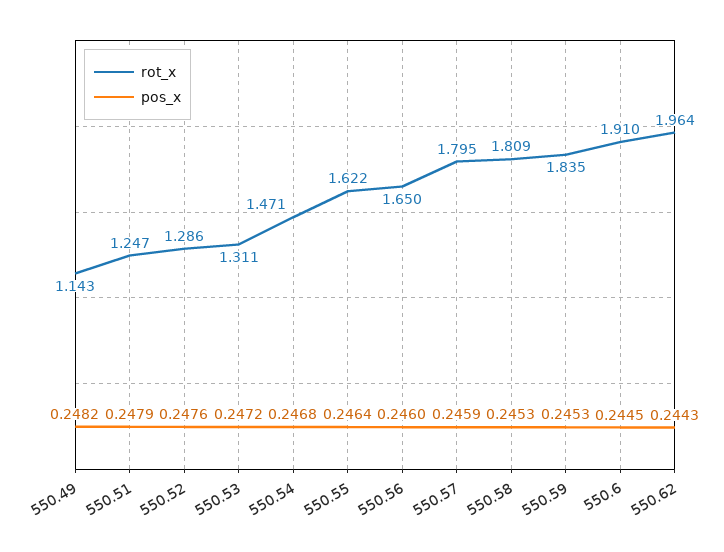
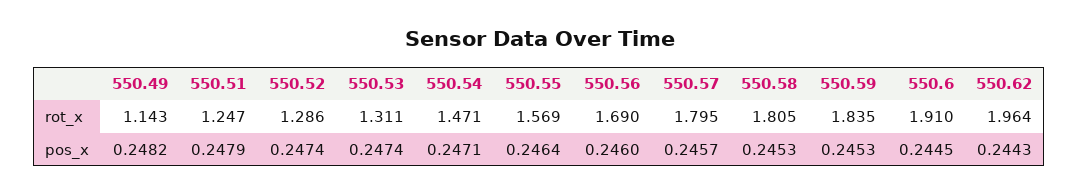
pos_x, 550.52: 0.2476 -> 0.2474
pos_x, 550.53: 0.2472 -> 0.2474
pos_x, 550.54: 0.2468 -> 0.2471
rot_x, 550.55: 1.622 -> 1.569
rot_x, 550.56: 1.65 -> 1.69
pos_x, 550.57: 0.2459 -> 0.2457
rot_x, 550.58: 1.809 -> 1.805

